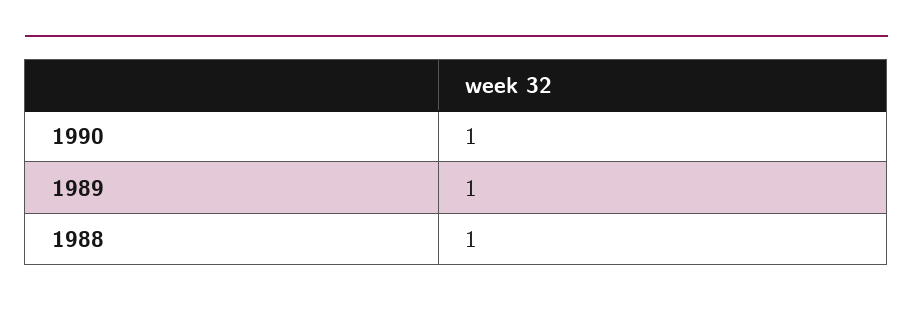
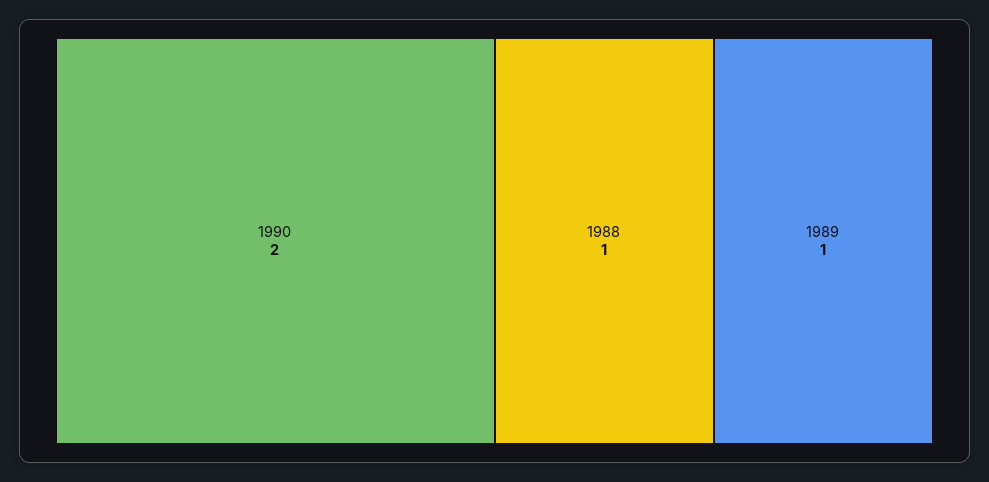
1990: 1 -> 2

